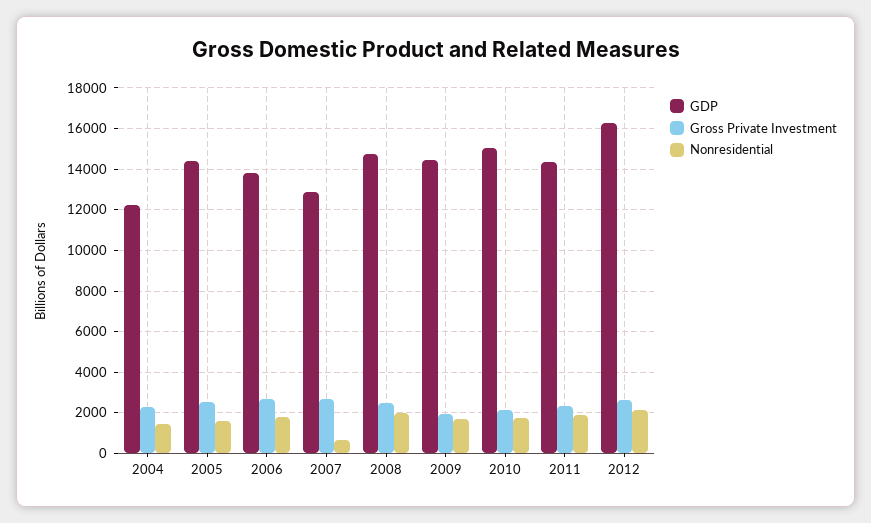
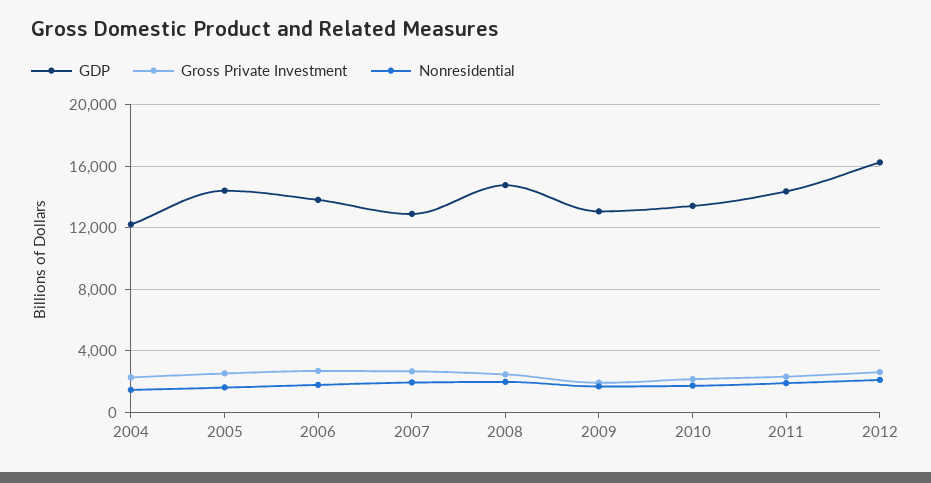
Nonresidential, 2007: 500 -> 2000
GDP, 2009: 14500 -> 13000
GDP, 2010: 15000 -> 13500

